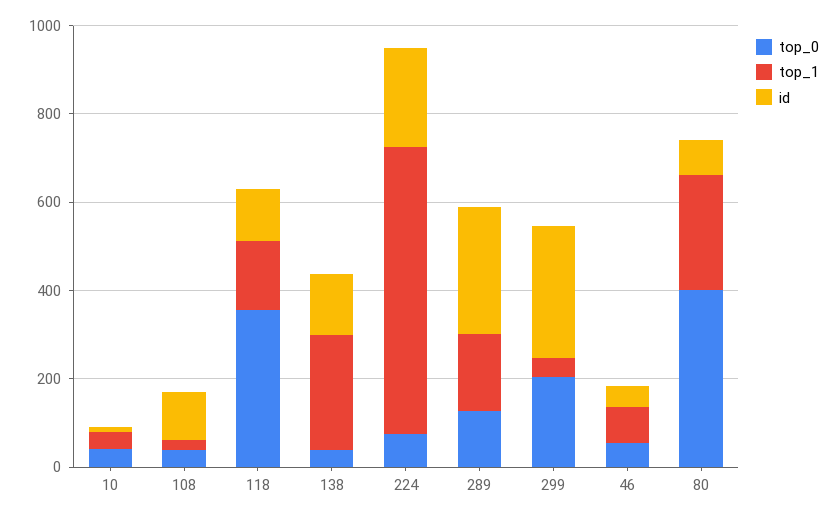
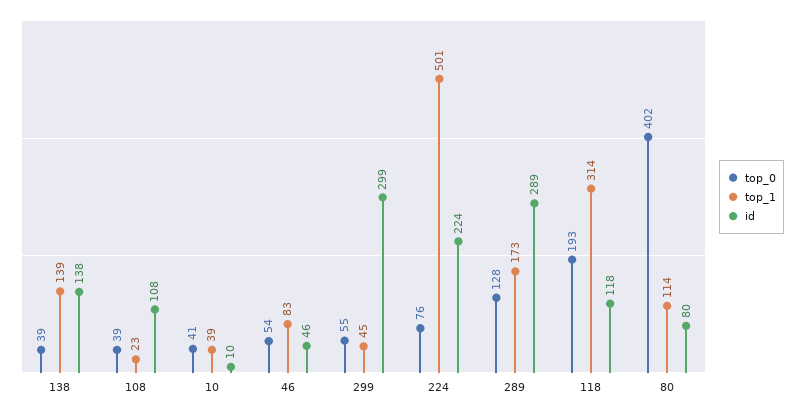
top_0, 118: 350 -> 193
top_1, 118: 150 -> 314
top_1, 138: 250 -> 139
top_1, 224: 650 -> 501
top_0, 299: 200 -> 55
top_1, 80: 250 -> 114

